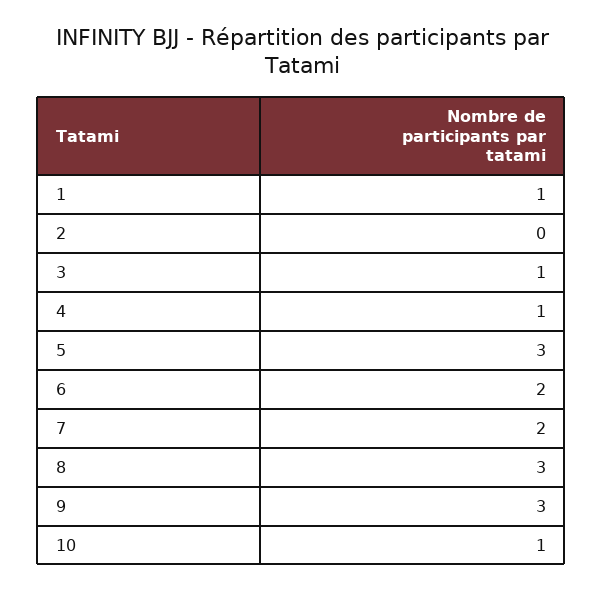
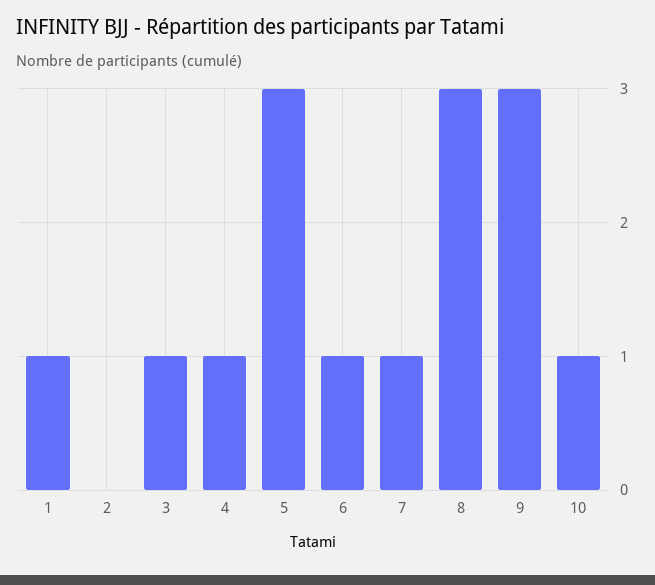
6: 2 -> 1
7: 2 -> 1

